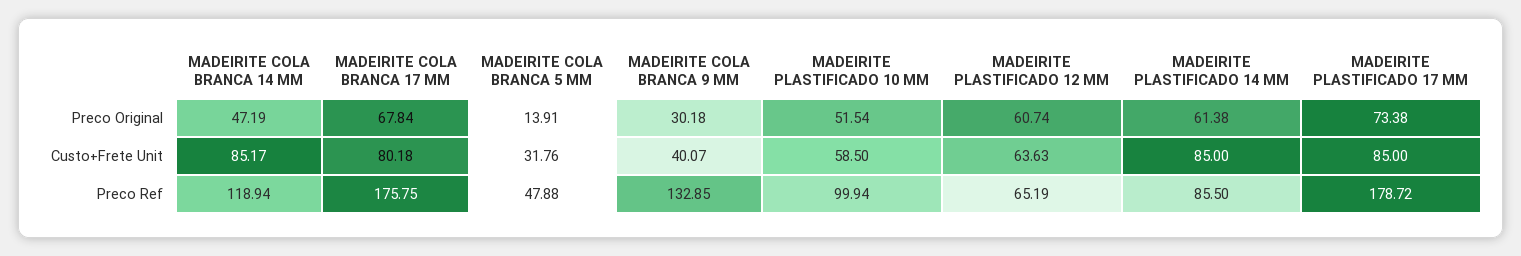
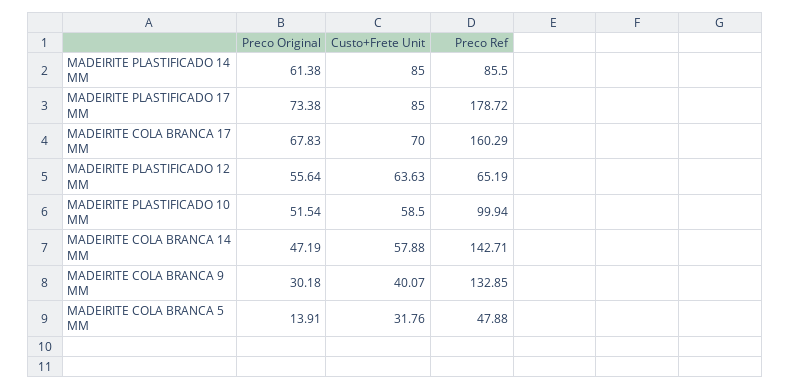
MADEIRITE COLA BRANCA 17 MM, Preco Original: 67.84 -> 67.83
MADEIRITE PLASTIFICADO 12 MM, Preco Original: 60.74 -> 55.64
MADEIRITE COLA BRANCA 14 MM, Custo+Frete Unit: 85.17 -> 57.88
MADEIRITE COLA BRANCA 17 MM, Custo+Frete Unit: 80.18 -> 70
MADEIRITE COLA BRANCA 14 MM, Preco Ref: 118.94 -> 142.71
MADEIRITE COLA BRANCA 17 MM, Preco Ref: 175.75 -> 160.29

